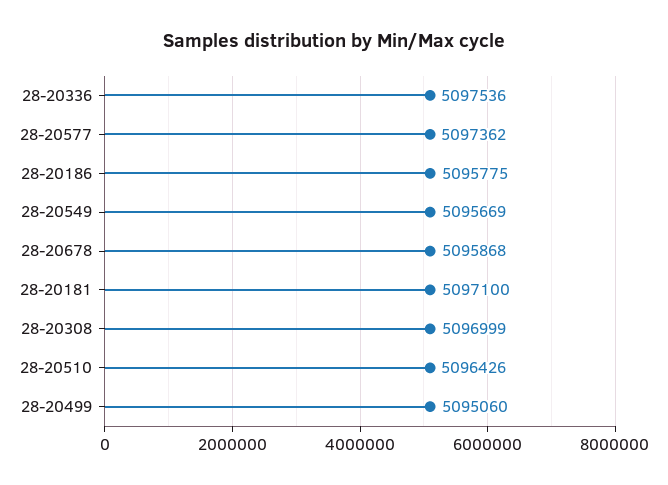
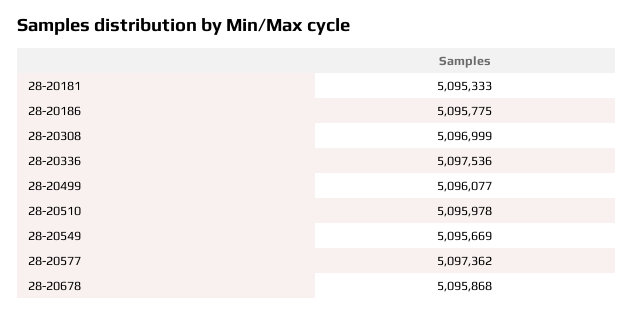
28-20181: 5097100 -> 5095333
28-20510: 5096426 -> 5095978
28-20499: 5095060 -> 5096077

